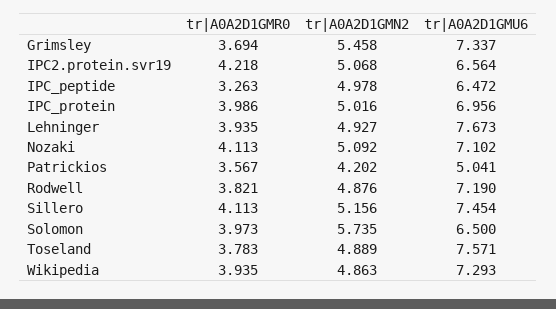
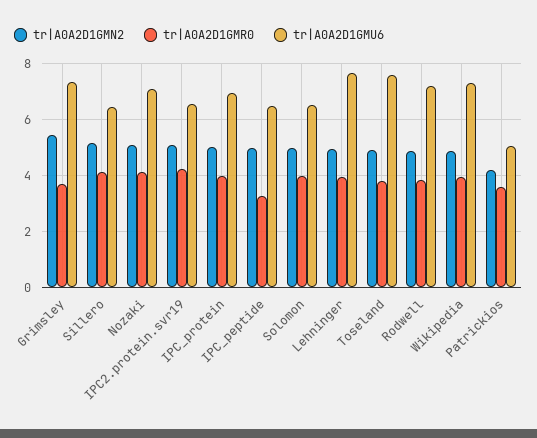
tr|A0A2D1GMU6, Sillero: 7.454 -> 6.5
tr|A0A2D1GMN2, Solomon: 5.735 -> 5

